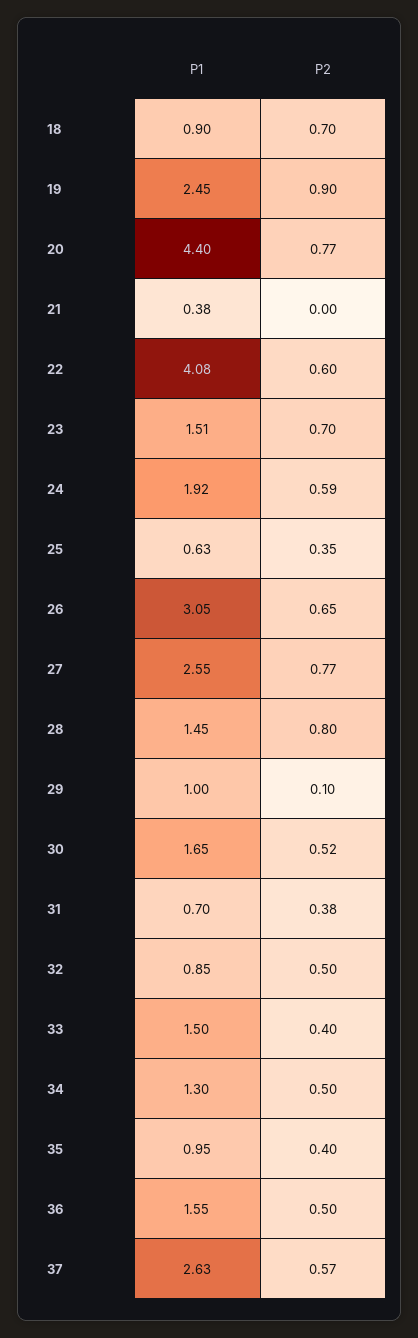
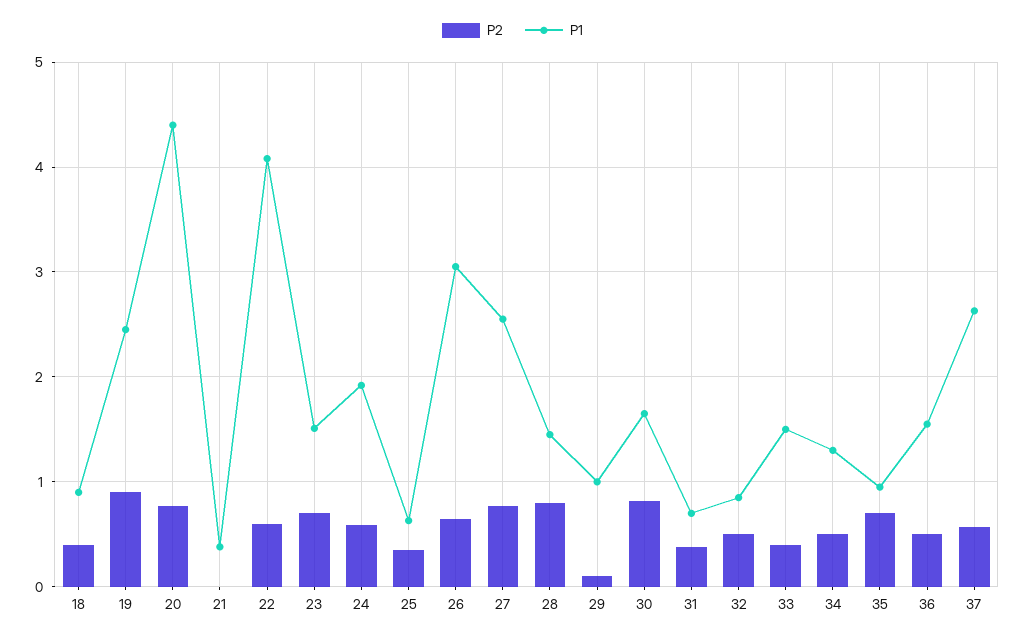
P2, 18: 0.7 -> 0.4
P2, 30: 0.52 -> 0.8
P2, 35: 0.4 -> 0.7

